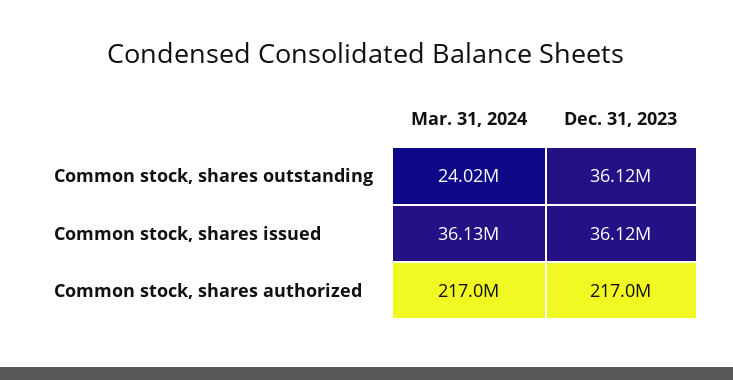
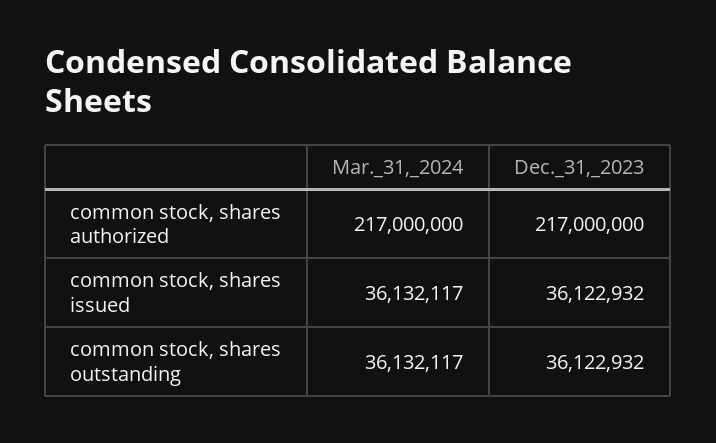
Mar. 31, 2024, Common stock, shares outstanding: 24020000 -> 36132117

